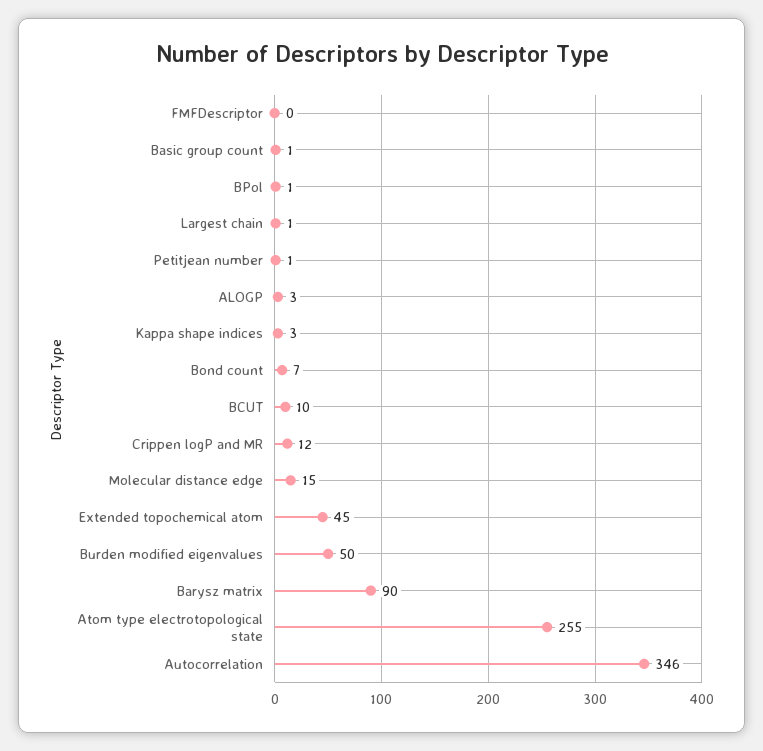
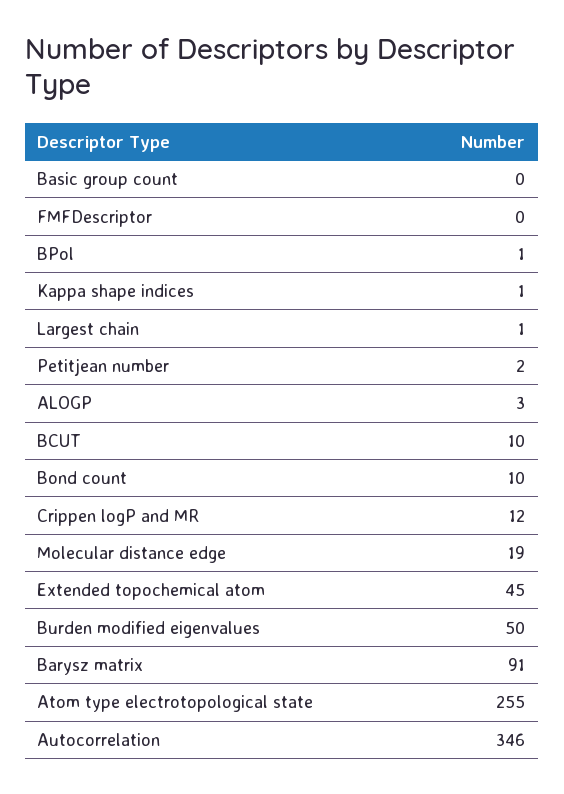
Basic group count: 1 -> 0
Petitjean number: 1 -> 2
Kappa shape indices: 3 -> 1
Bond count: 7 -> 10
Molecular distance edge: 15 -> 19
Barysz matrix: 90 -> 91

